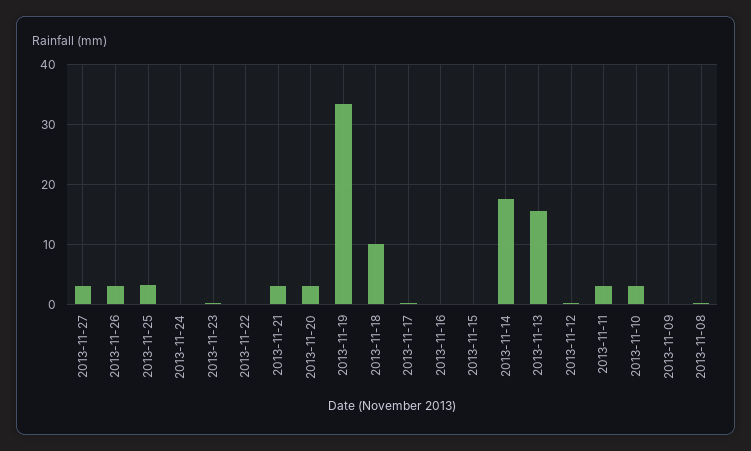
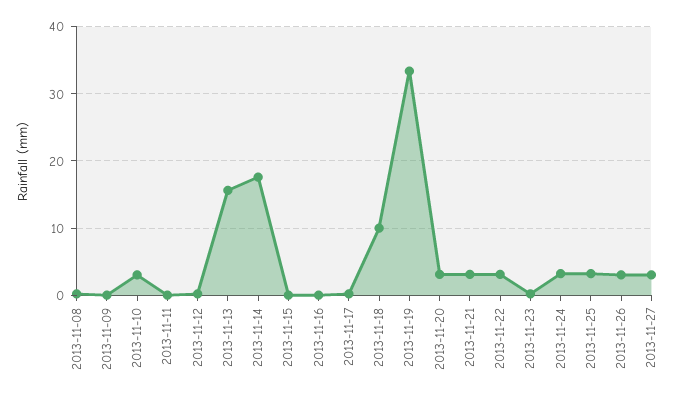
2013-11-24: 0 -> 3
2013-11-22: 0 -> 3
2013-11-11: 3 -> 0

